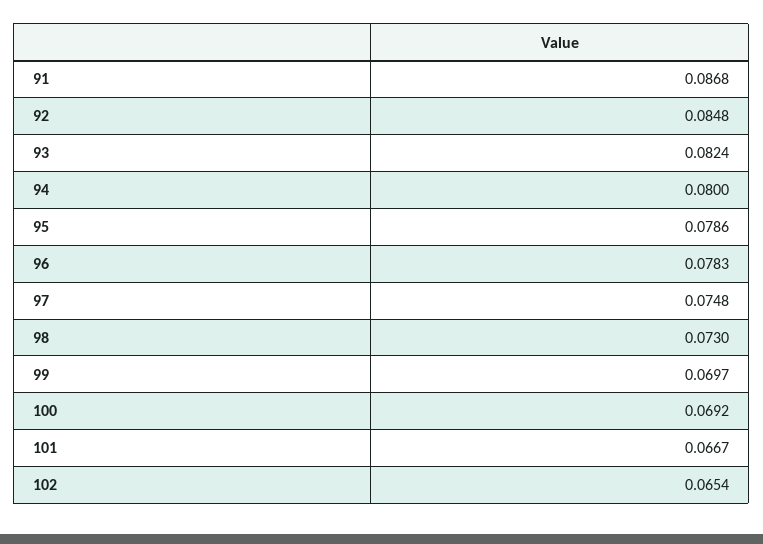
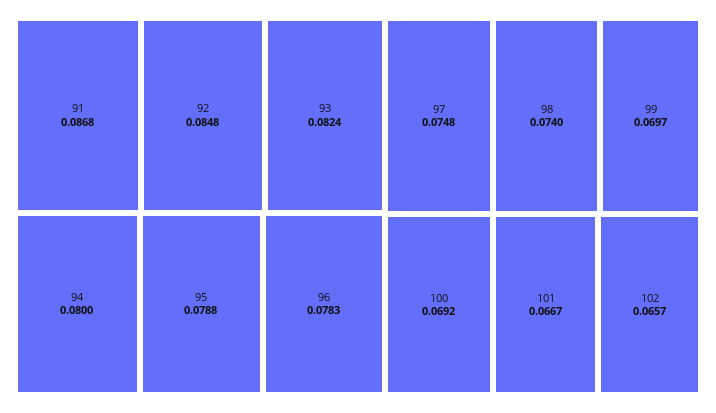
95: 0.0786 -> 0.0788
98: 0.073 -> 0.074
102: 0.0654 -> 0.0657

